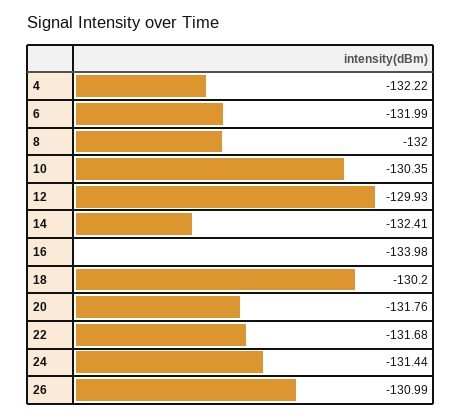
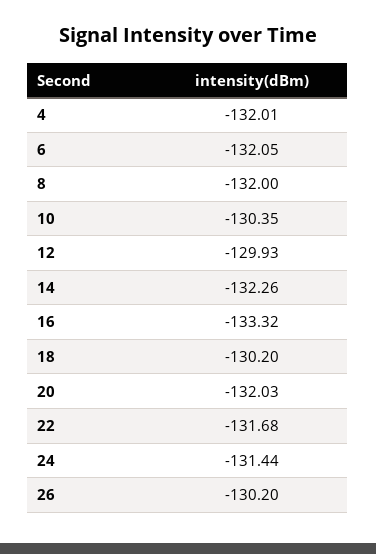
4: -132.22 -> -132.01
6: -131.99 -> -132.05
14: -132.41 -> -132.26
16: -133.98 -> -133.32
20: -131.76 -> -132.03
26: -130.99 -> -130.2

